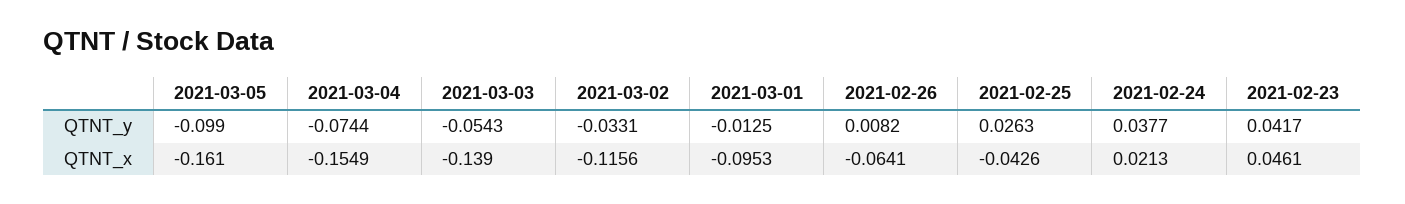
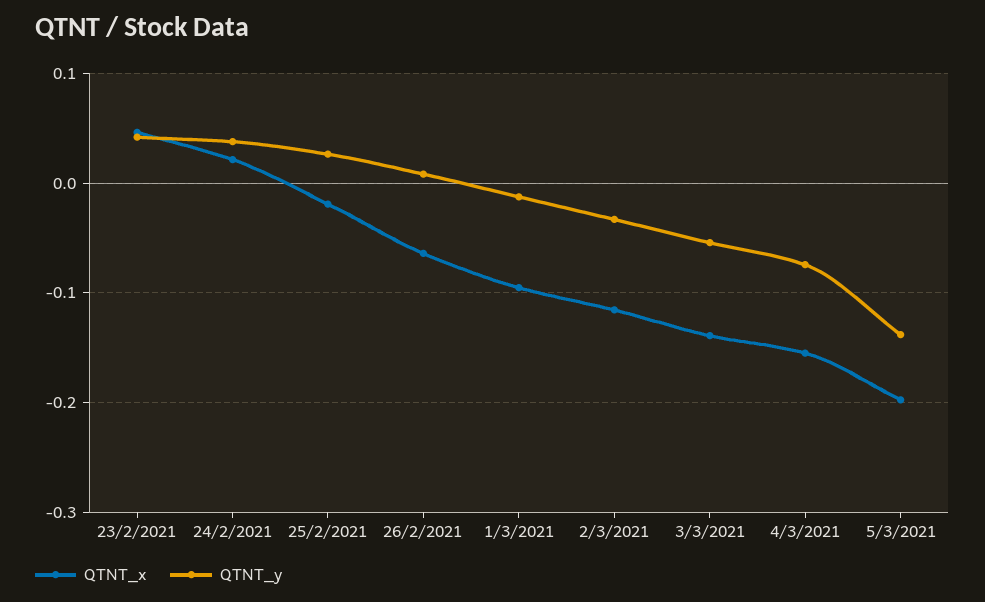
QTNT_y, 2021-03-05: -0.099 -> -0.14
QTNT_x, 2021-03-05: -0.161 -> -0.2
QTNT_x, 2021-02-25: -0.0426 -> -0.02

